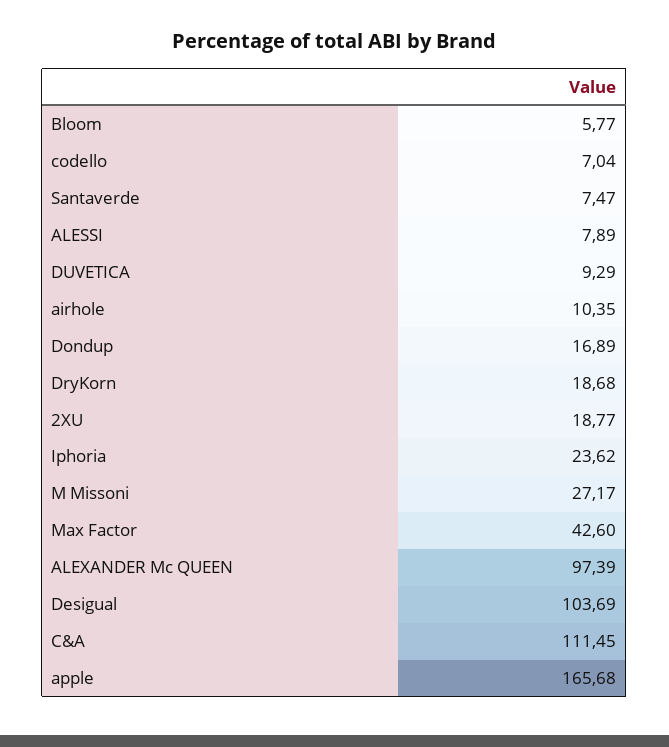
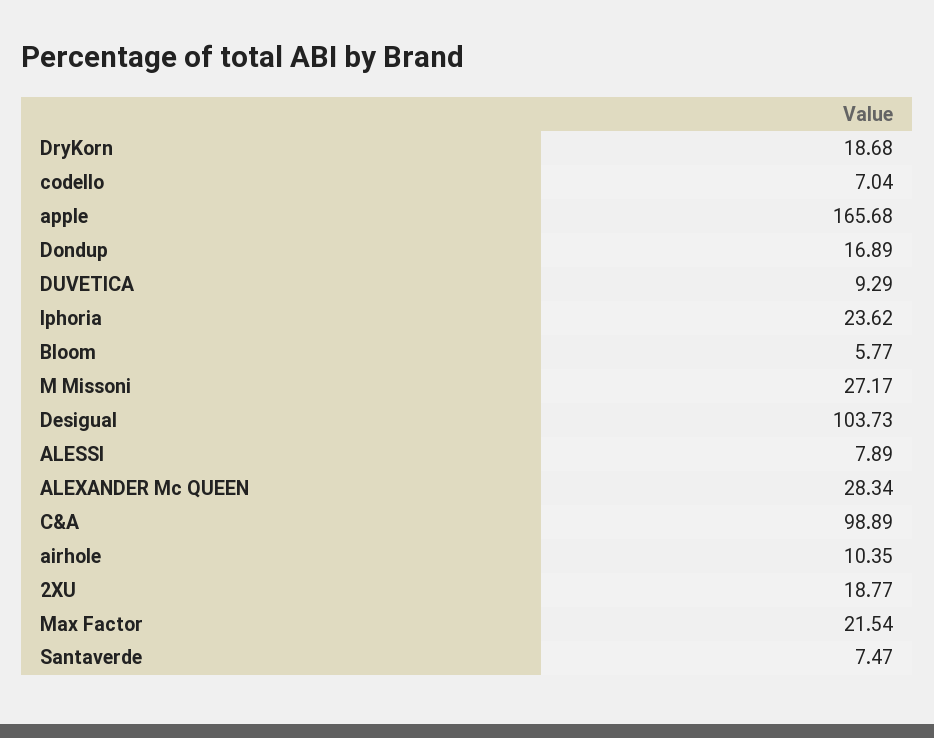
Max Factor: 42.6 -> 21.54
ALEXANDER Mc QUEEN: 97.39 -> 28.34
Desigual: 103.69 -> 103.73
C&A: 111.45 -> 98.89

